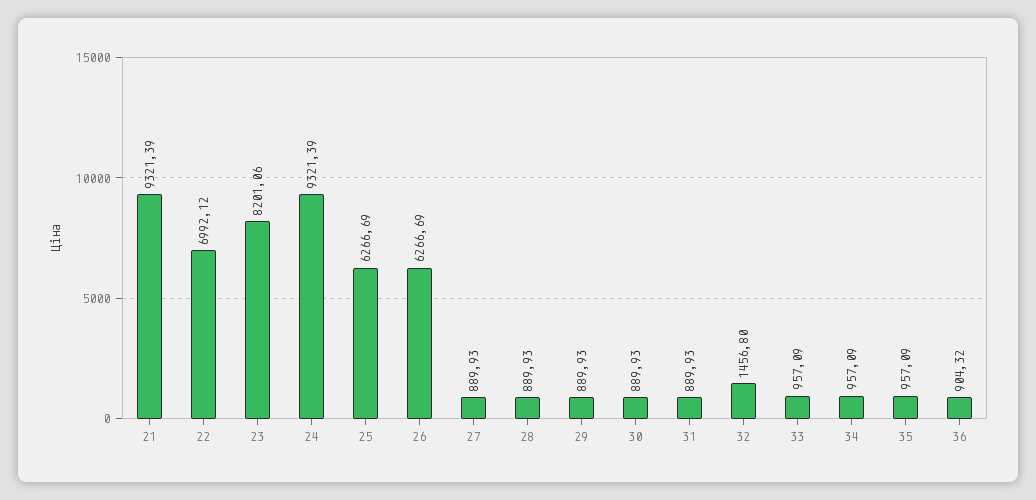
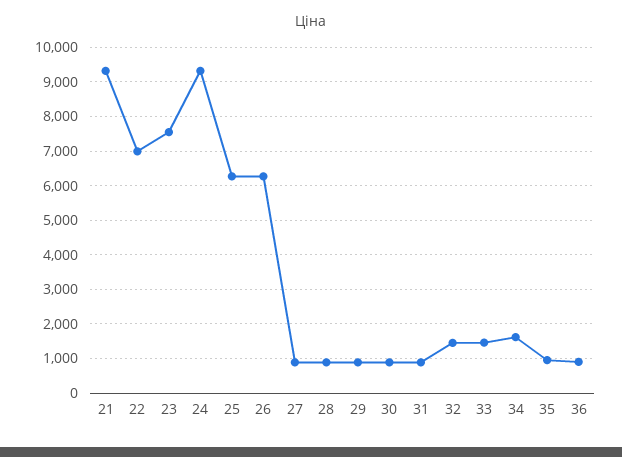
23: 8201.06 -> 7600
33: 957.09 -> 1400
34: 957.09 -> 1600

